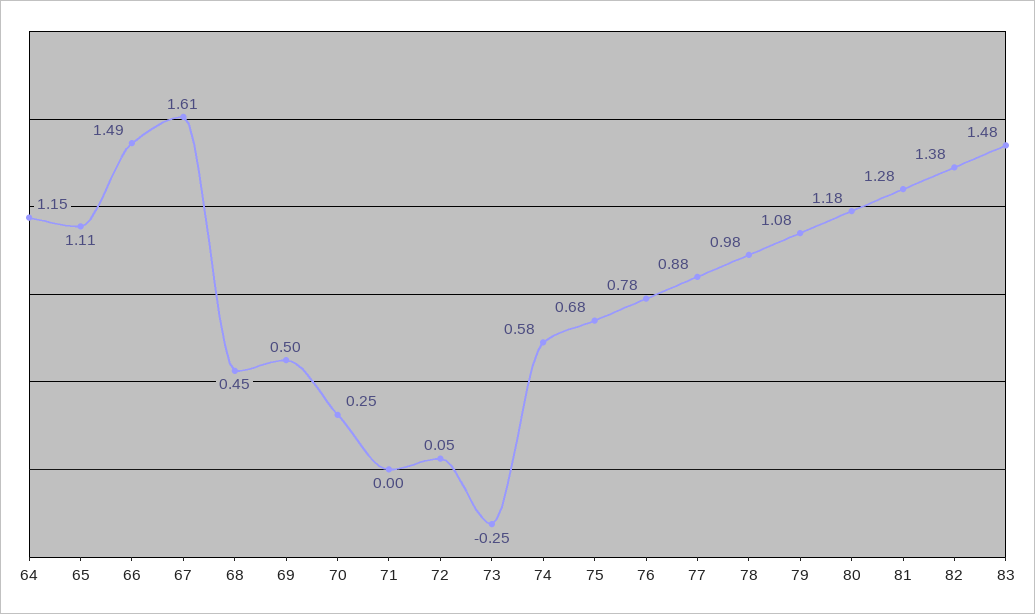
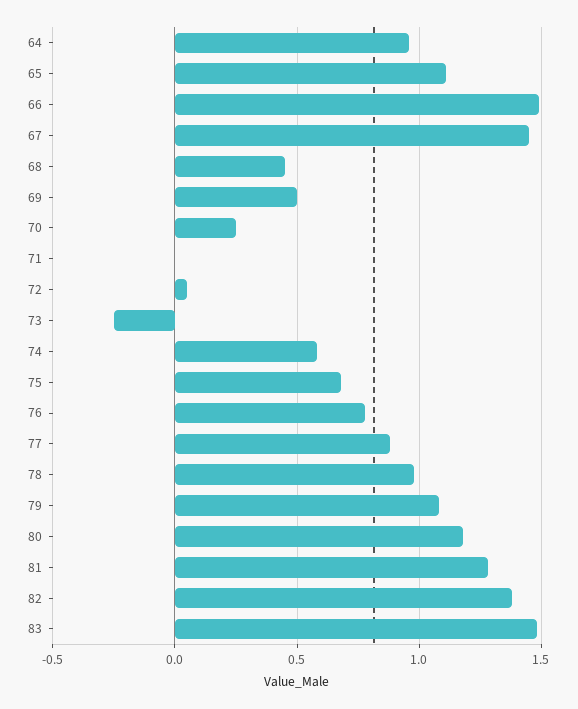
64: 1.15 -> 0.95
67: 1.61 -> 1.45

